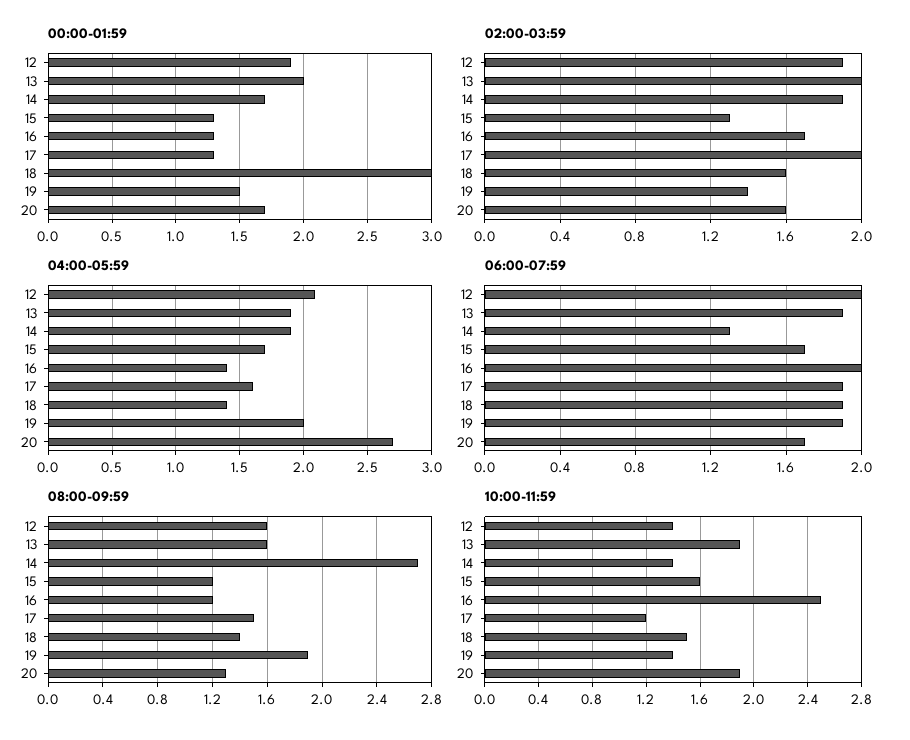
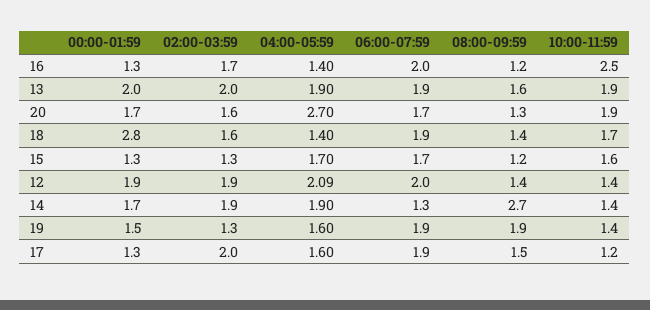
00:00-01:59, 18: 3 -> 2.8
02:00-03:59, 19: 1.4 -> 1.3
04:00-05:59, 19: 2 -> 1.6
08:00-09:59, 12: 1.6 -> 1.4
10:00-11:59, 18: 1.5 -> 1.7

